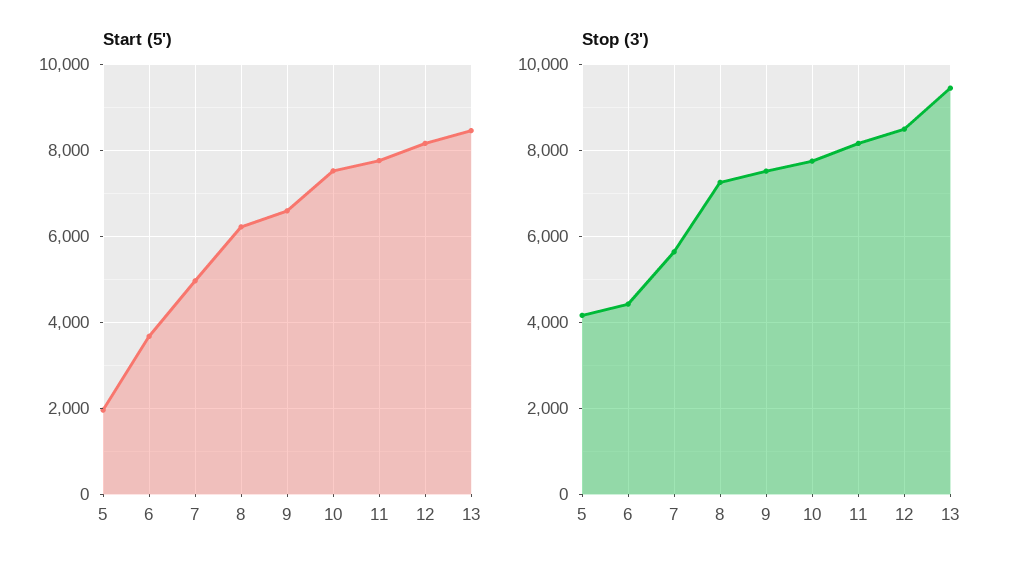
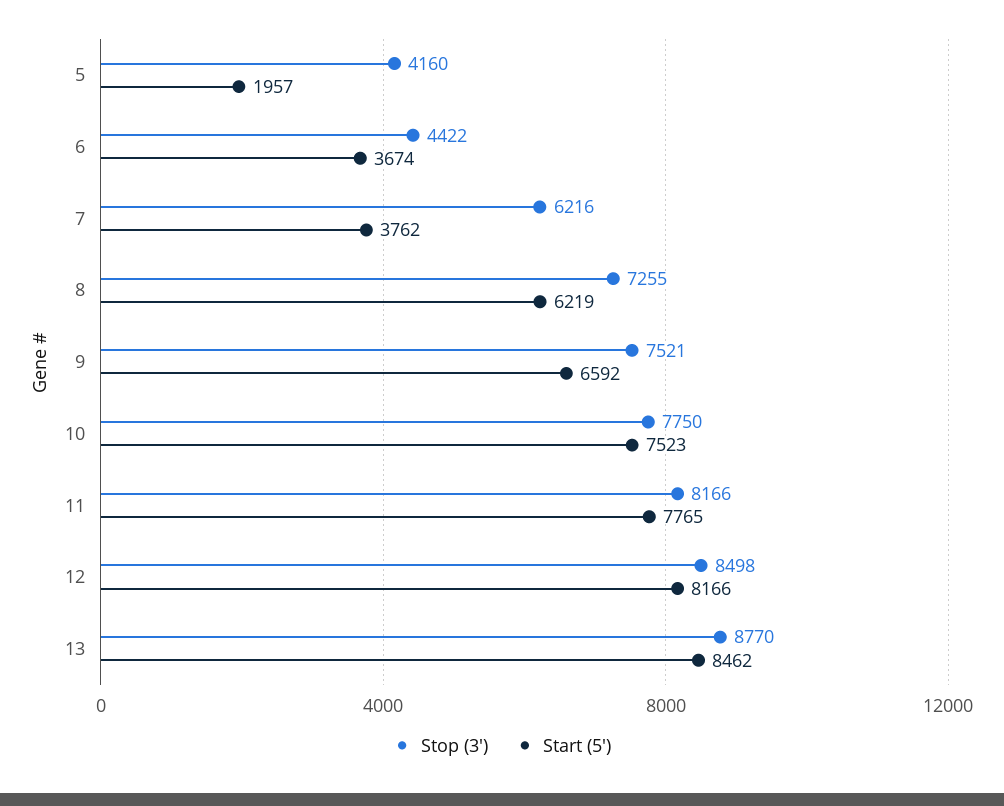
Start (5'), 7: 5000 -> 3762
Stop (3'), 7: 5600 -> 6216
Stop (3'), 13: 9400 -> 8770

